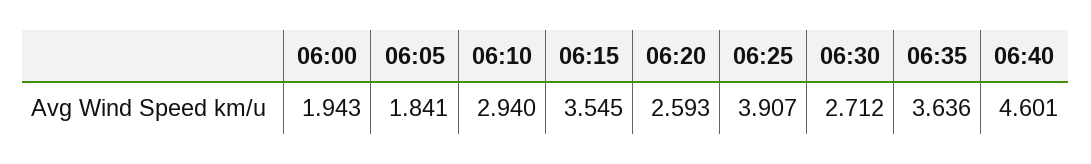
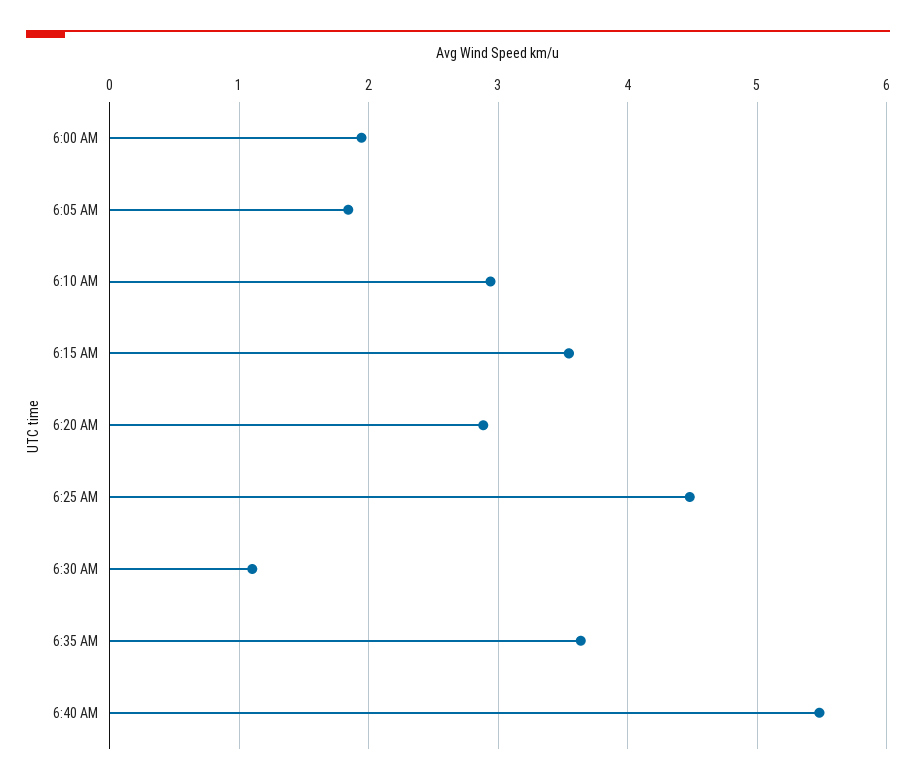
06:20: 2.593 -> 2.9
06:25: 3.907 -> 4.5
06:30: 2.712 -> 1.1
06:40: 4.601 -> 5.5

